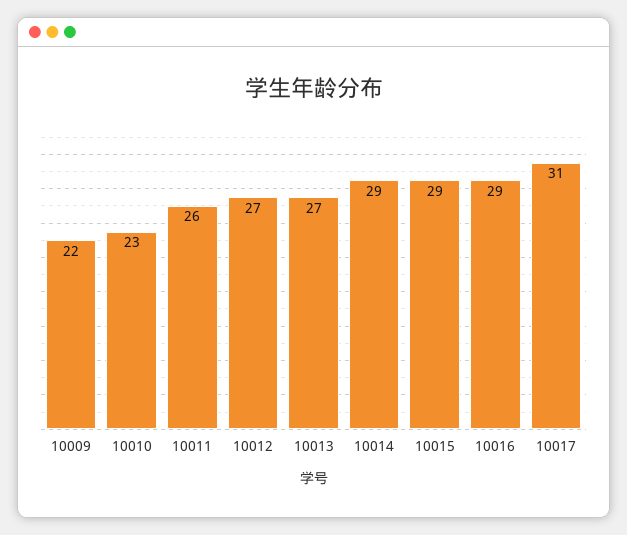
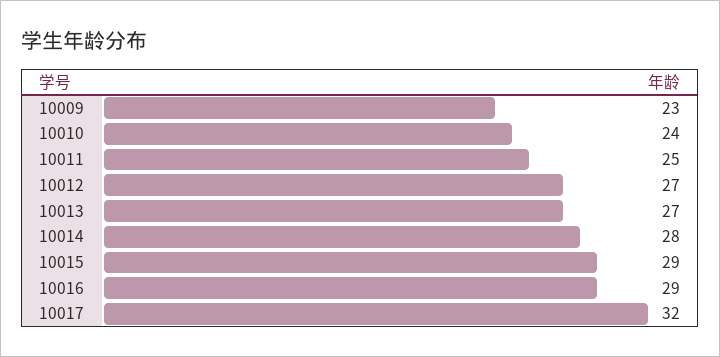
10009: 22 -> 23
10010: 23 -> 24
10011: 26 -> 25
10014: 29 -> 28
10017: 31 -> 32

